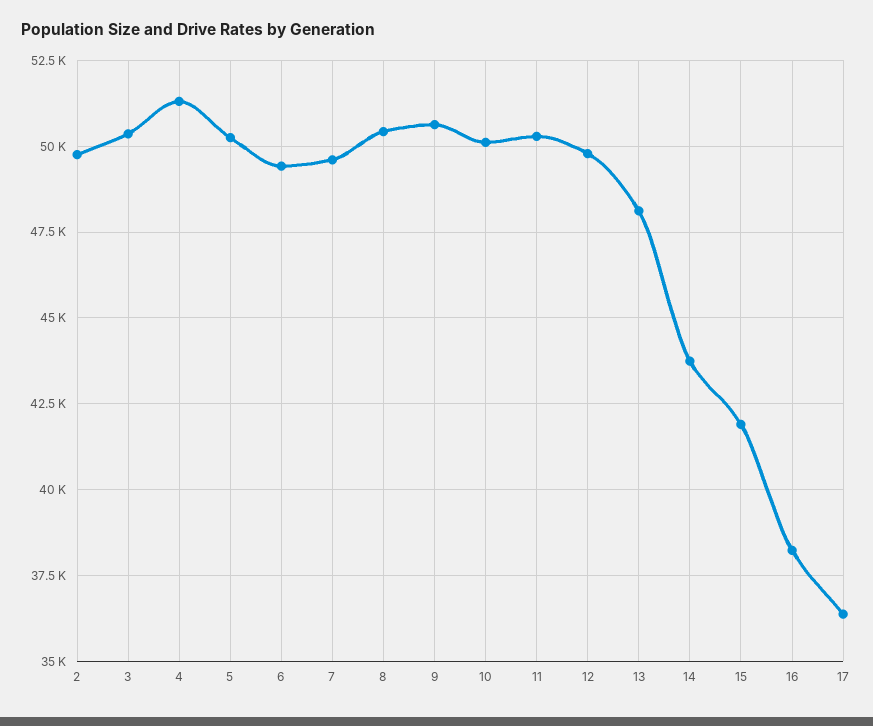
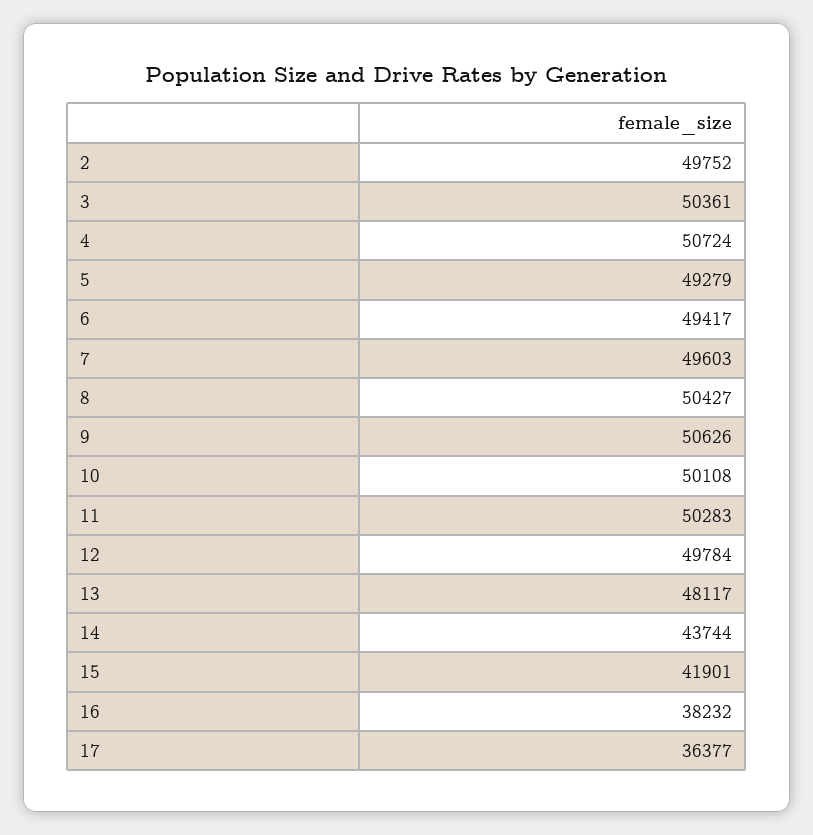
4: 51250 -> 50724
5: 50250 -> 49279

